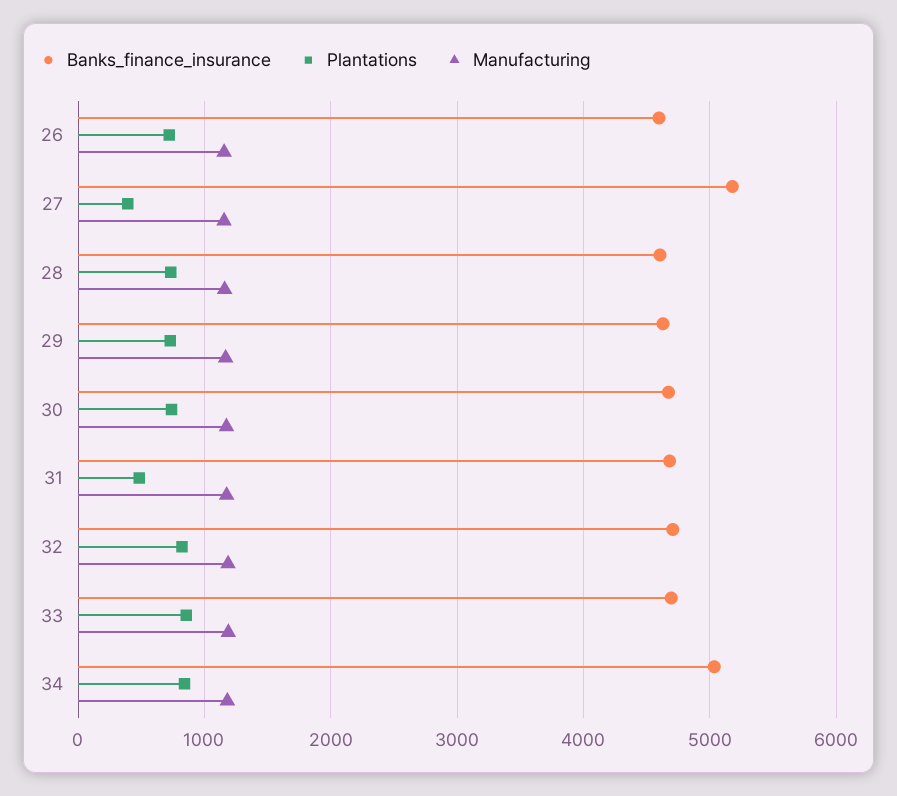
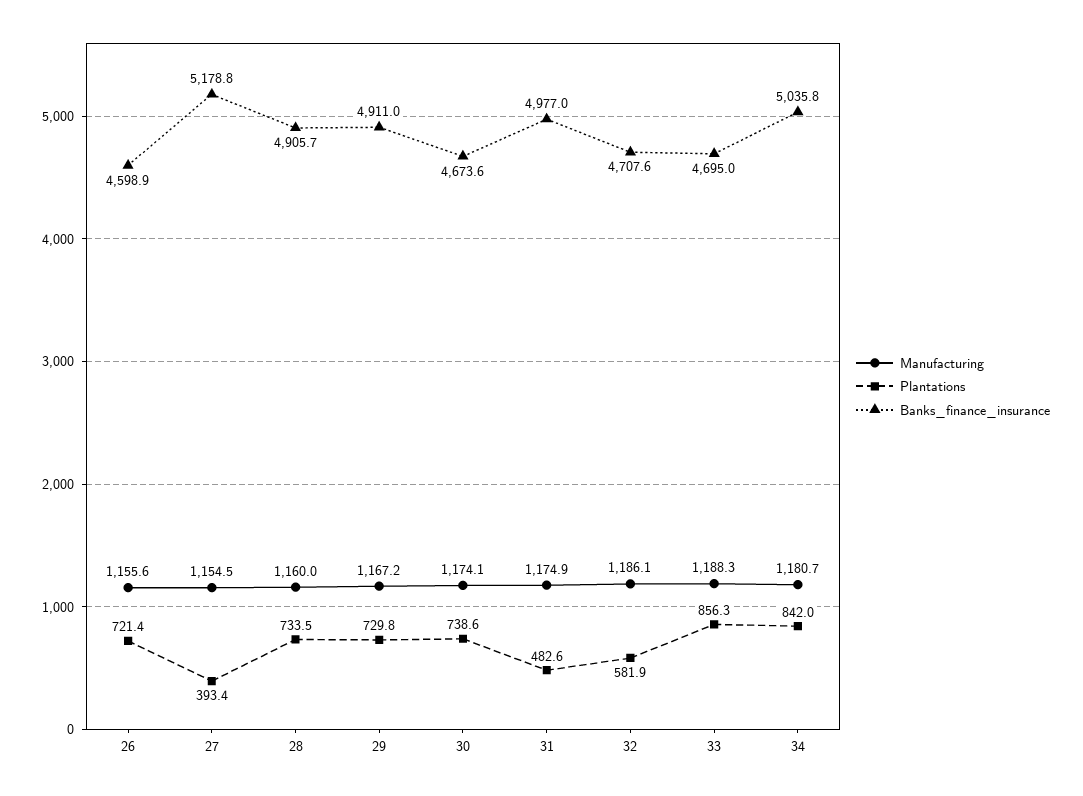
Banks_finance_insurance, 28: 4600 -> 4905.7
Banks_finance_insurance, 29: 4600 -> 4911
Banks_finance_insurance, 31: 4700 -> 4977
Plantations, 32: 800 -> 581.9

